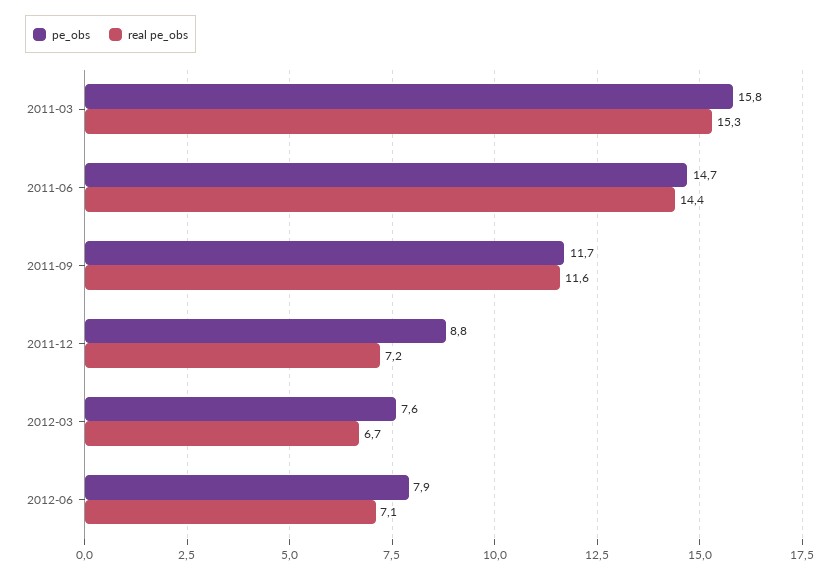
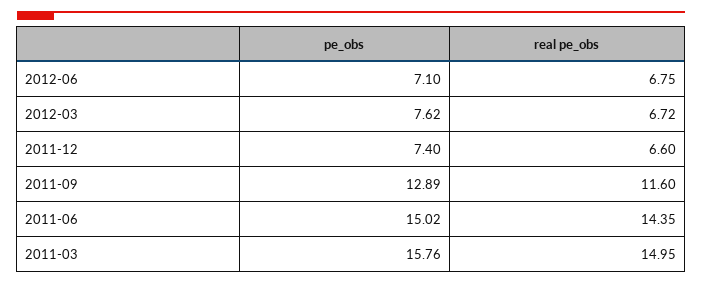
real pe_obs, 2011-03: 15.3 -> 14.95
pe_obs, 2011-06: 14.7 -> 15.02
pe_obs, 2011-09: 11.7 -> 12.89
pe_obs, 2011-12: 8.8 -> 7.4
real pe_obs, 2011-12: 7.2 -> 6.6
pe_obs, 2012-06: 7.9 -> 7.1
real pe_obs, 2012-06: 7.1 -> 6.75

